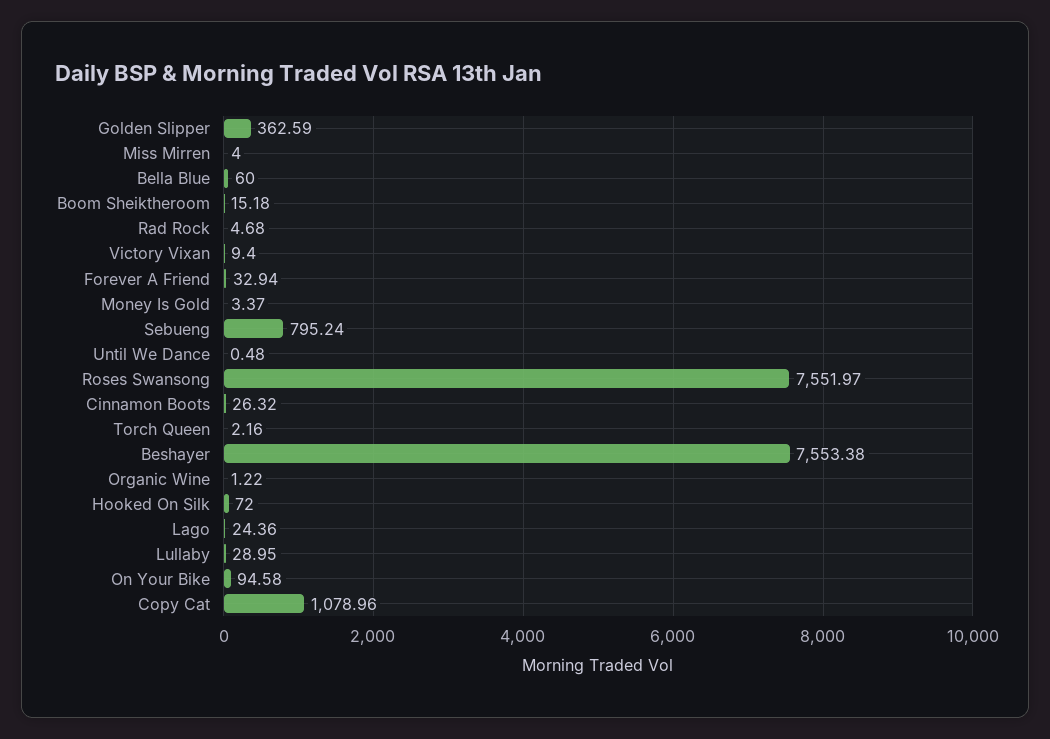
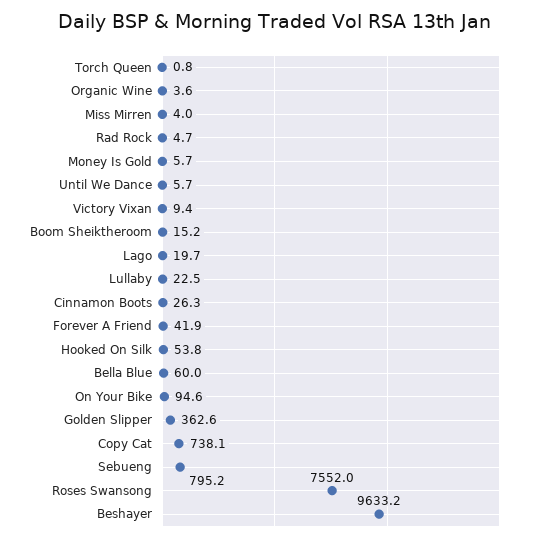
Forever A Friend: 32.94 -> 41.9
Money Is Gold: 3.37 -> 5.7
Until We Dance: 0.48 -> 5.7
Torch Queen: 2.16 -> 0.8
Beshayer: 7553.38 -> 9633.2
Organic Wine: 1.22 -> 3.6
Hooked On Silk: 72 -> 53.8
Lago: 24.36 -> 19.7
Lullaby: 28.95 -> 22.5
Copy Cat: 1078.96 -> 738.1

